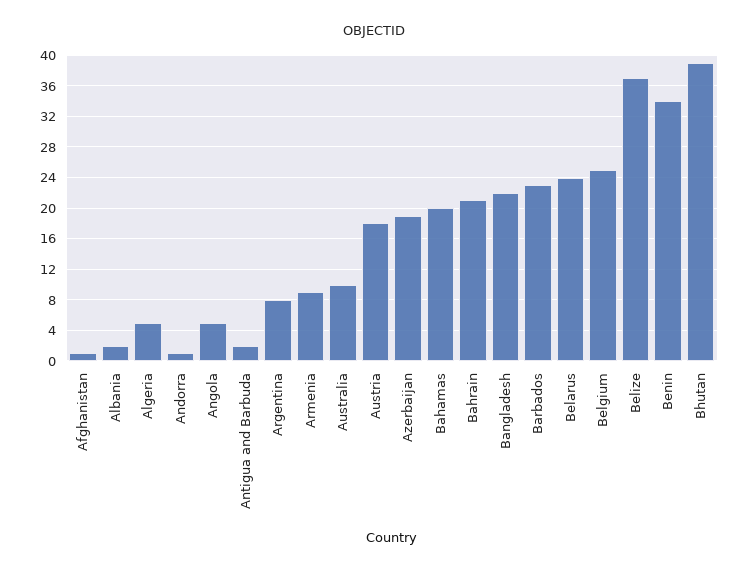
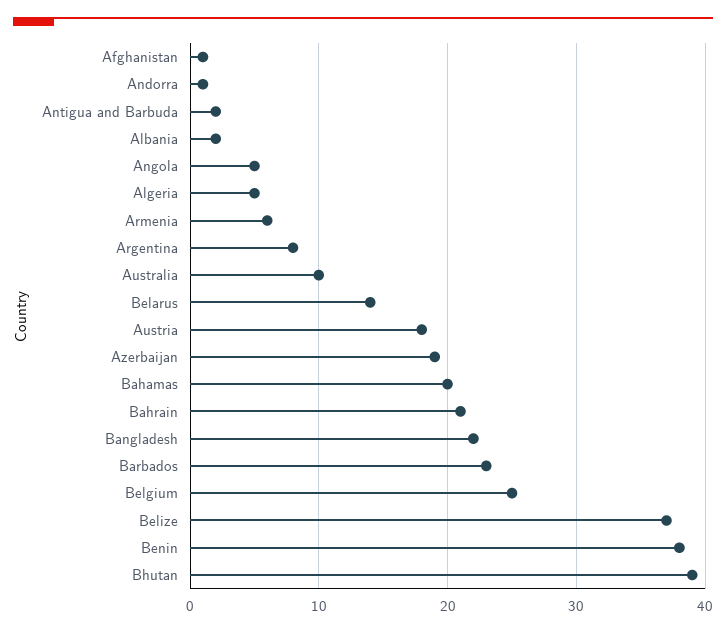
Armenia: 9 -> 6
Belarus: 24 -> 14
Benin: 34 -> 38

